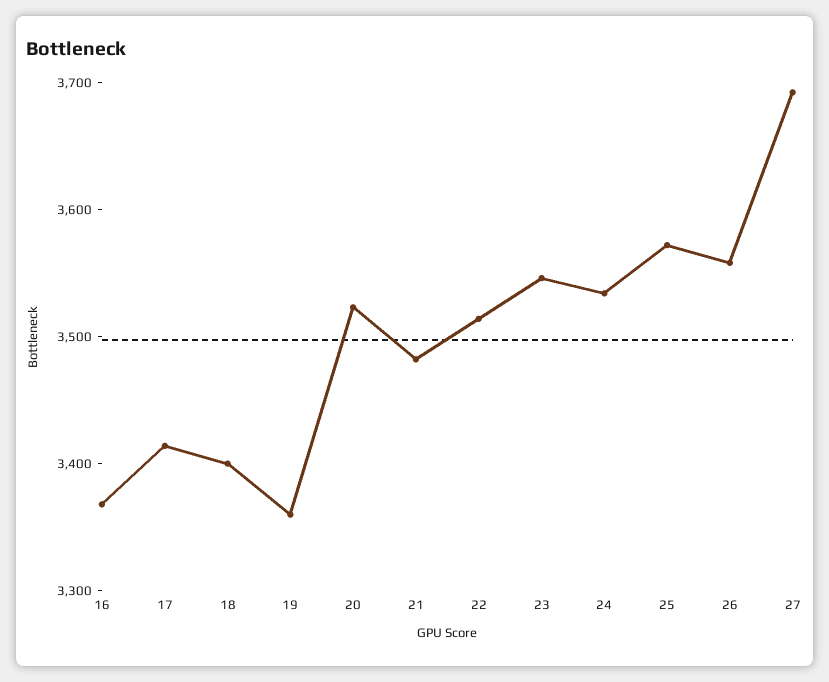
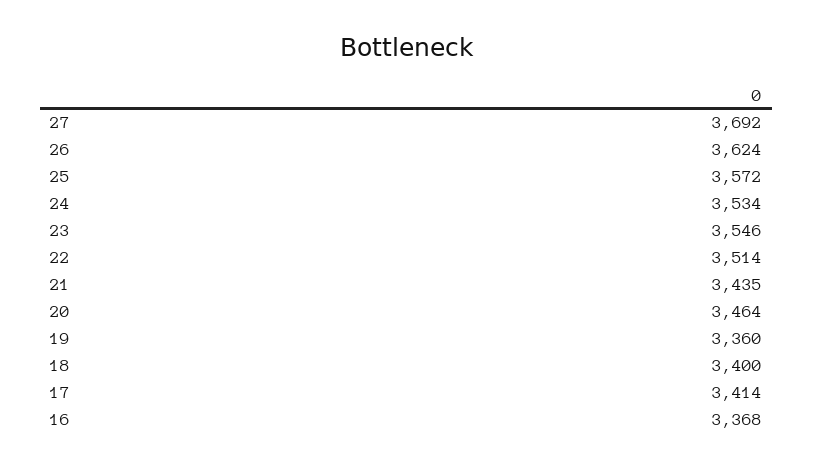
20: 3520 -> 3464
21: 3480 -> 3435
26: 3560 -> 3624

